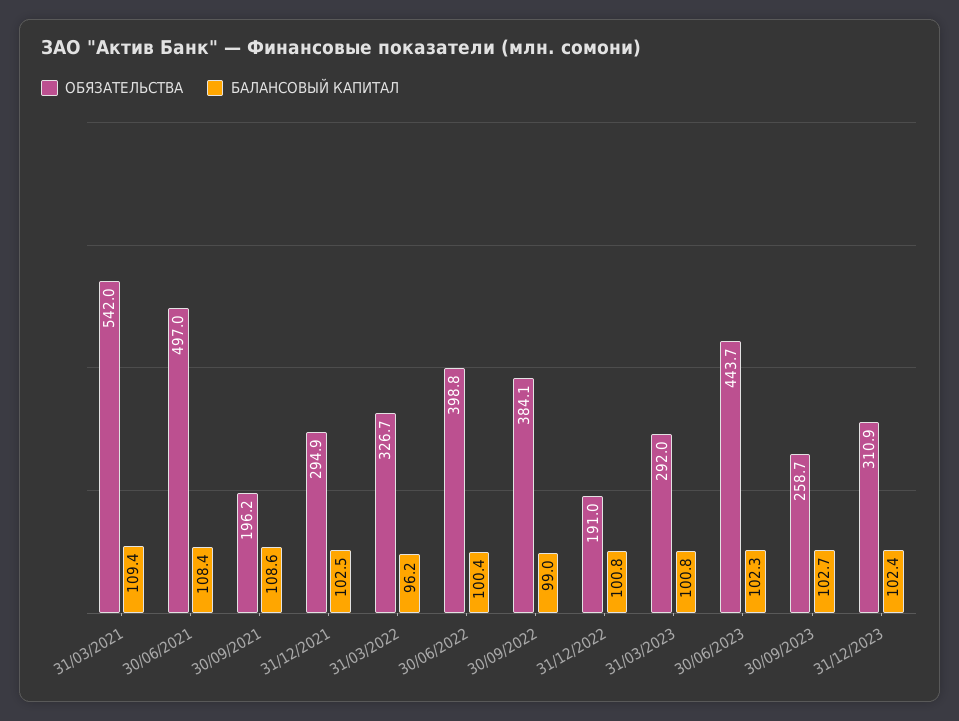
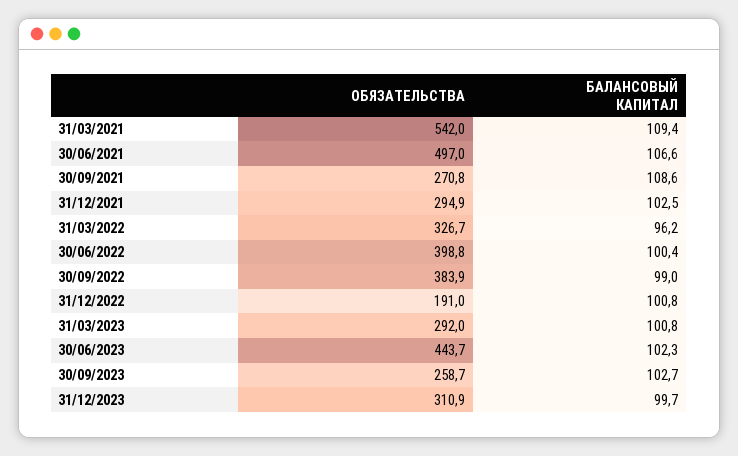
БАЛАНСОВЫЙ КАПИТАЛ, 30/06/2021: 108.4 -> 106.6
ОБЯЗАТЕЛЬСТВА, 30/09/2021: 196.2 -> 270.8
ОБЯЗАТЕЛЬСТВА, 30/09/2022: 384.1 -> 383.9
БАЛАНСОВЫЙ КАПИТАЛ, 31/12/2023: 102.4 -> 99.7

